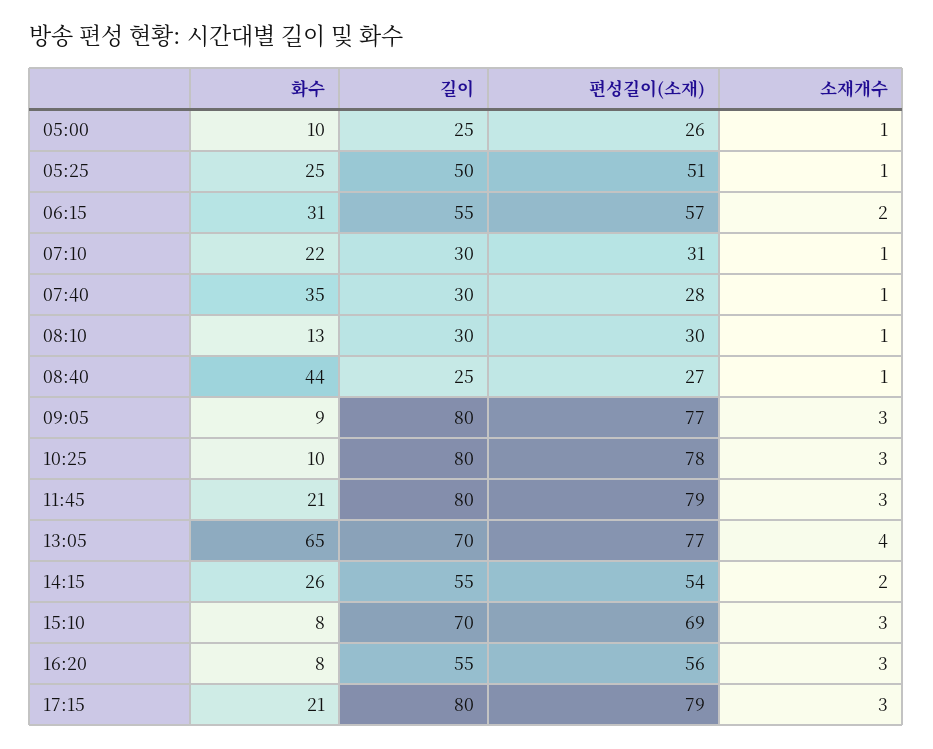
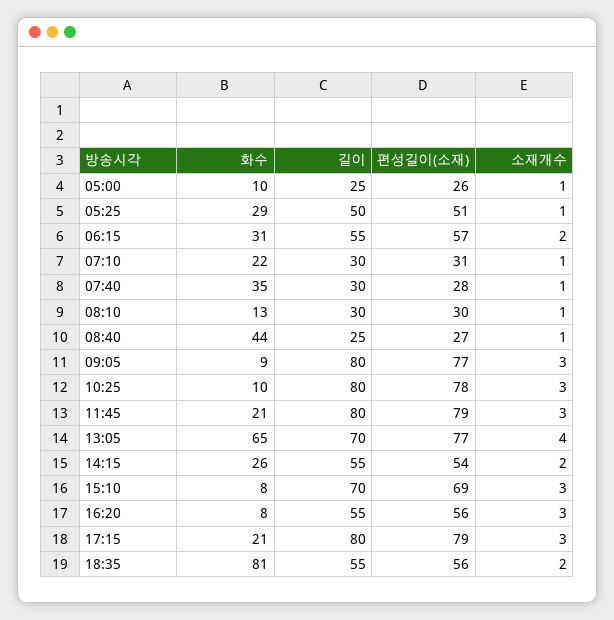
화수, 05:25: 25 -> 29
화수, 18:35: none -> 81
길이, 18:35: none -> 55
편성길이(소재), 18:35: none -> 56
소재개수, 18:35: none -> 2

